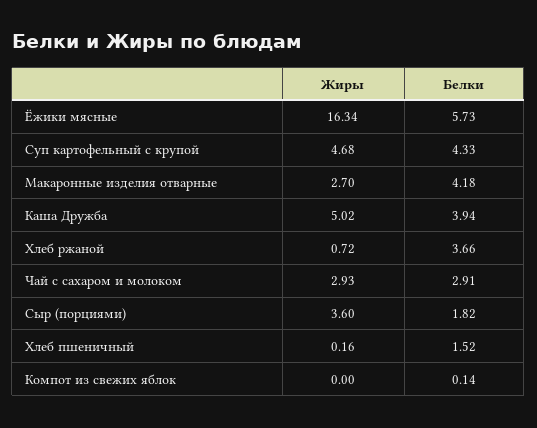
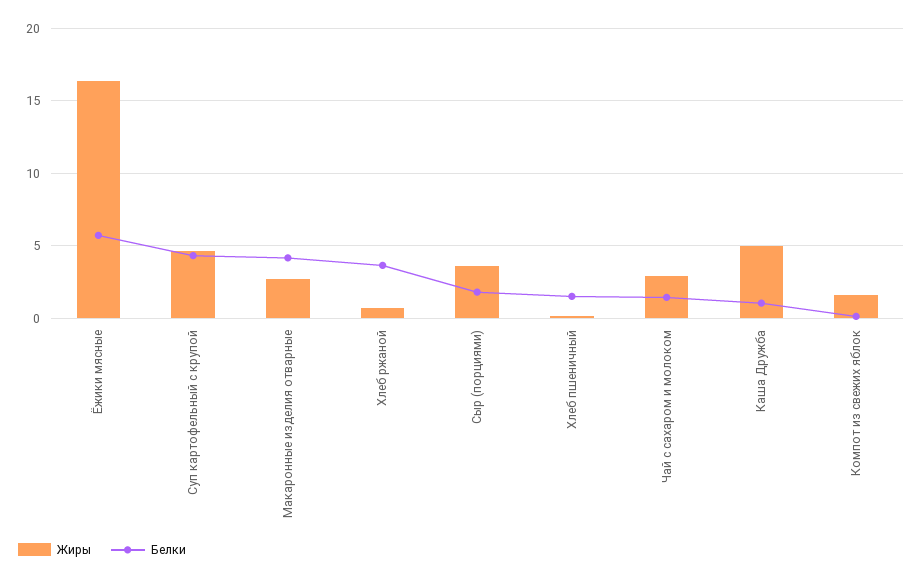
Белки, Каша Дружба: 3.94 -> 1
Белки, Чай с сахаром и молоком: 2.91 -> 1.5
Жиры, Компот из свежих яблок: 0 -> 1.5

